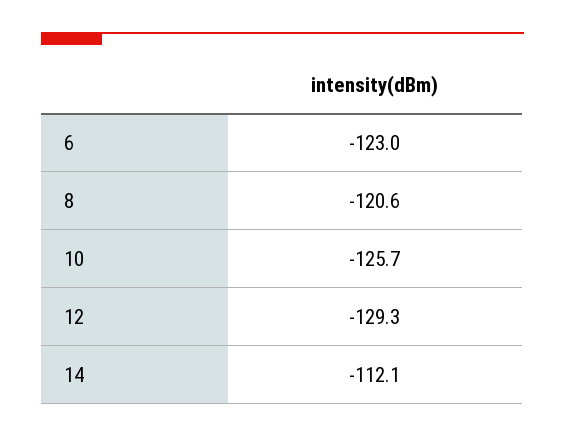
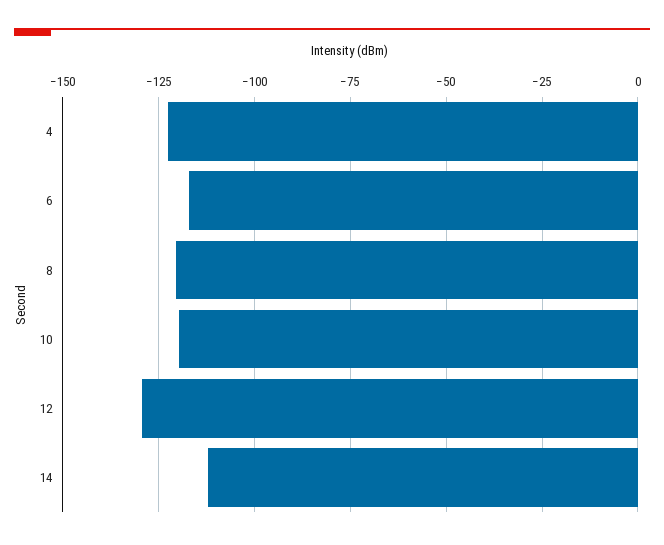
6: -123 -> -117.5
10: -125.7 -> -120
4: none -> -122.5

